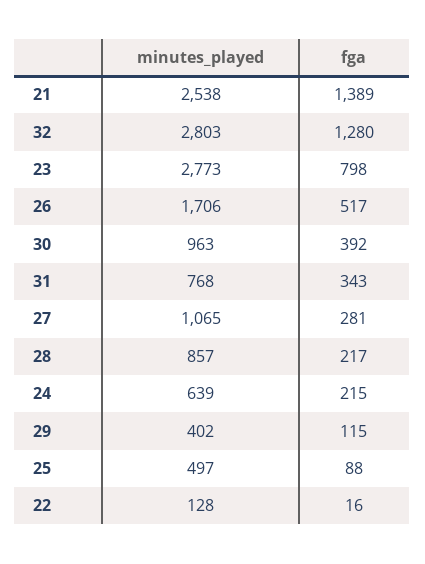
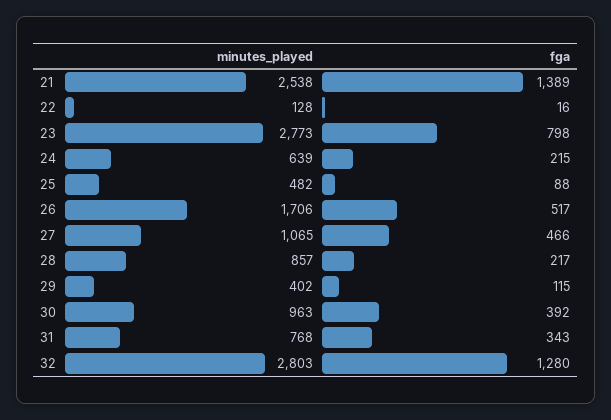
fga, 27: 281 -> 466
minutes_played, 25: 497 -> 482

